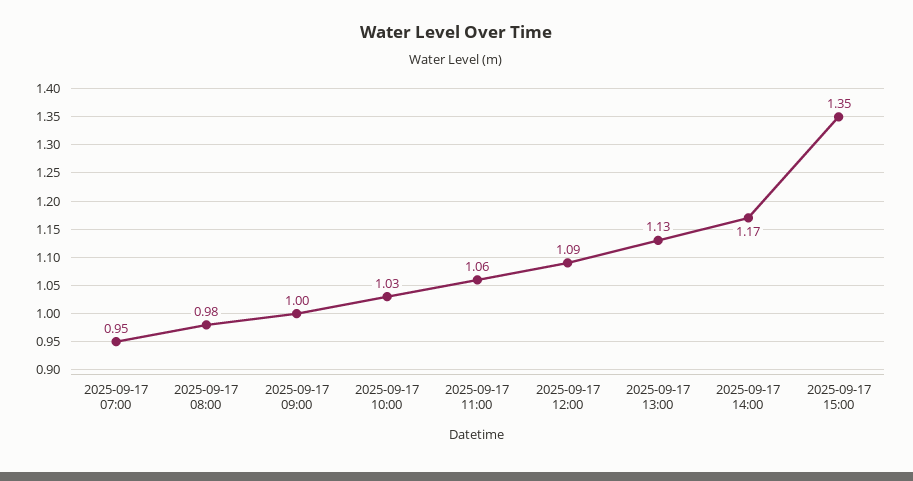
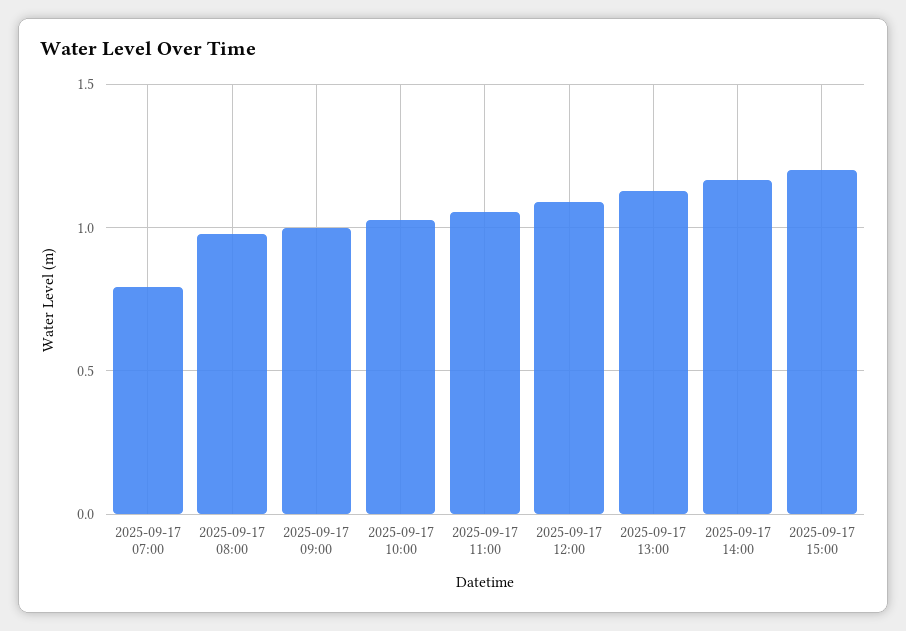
2025-09-17 07:00: 0.95 -> 0.8
2025-09-17 15:00: 1.35 -> 1.2

